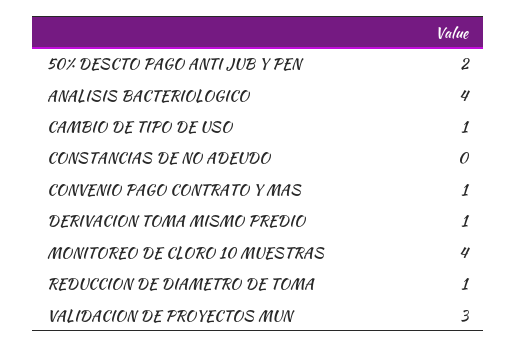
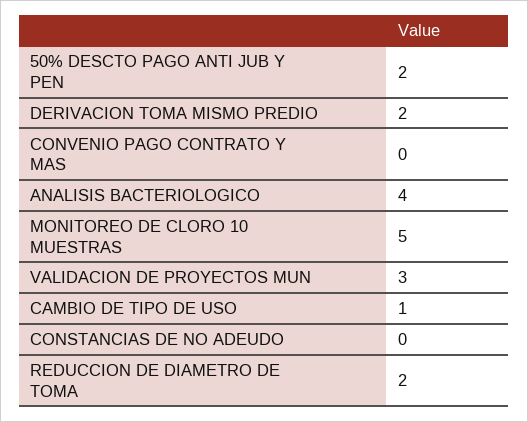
CONVENIO PAGO CONTRATO Y MAS: 1 -> 0
DERIVACION TOMA MISMO PREDIO: 1 -> 2
MONITOREO DE CLORO 10 MUESTRAS: 4 -> 5
REDUCCION DE DIAMETRO DE TOMA: 1 -> 2

